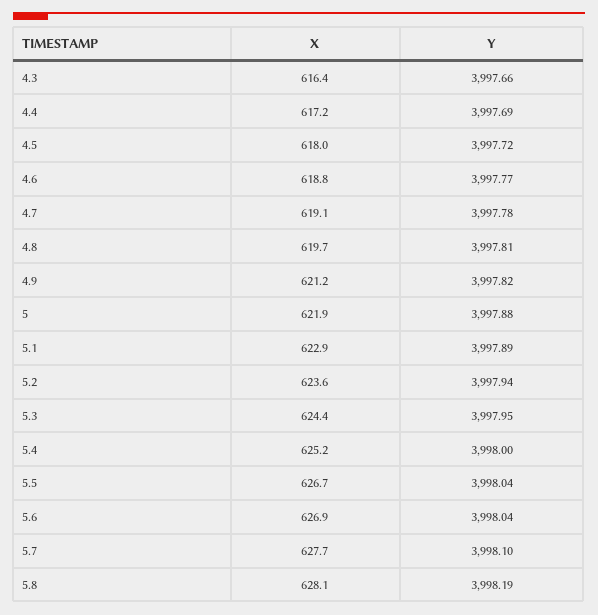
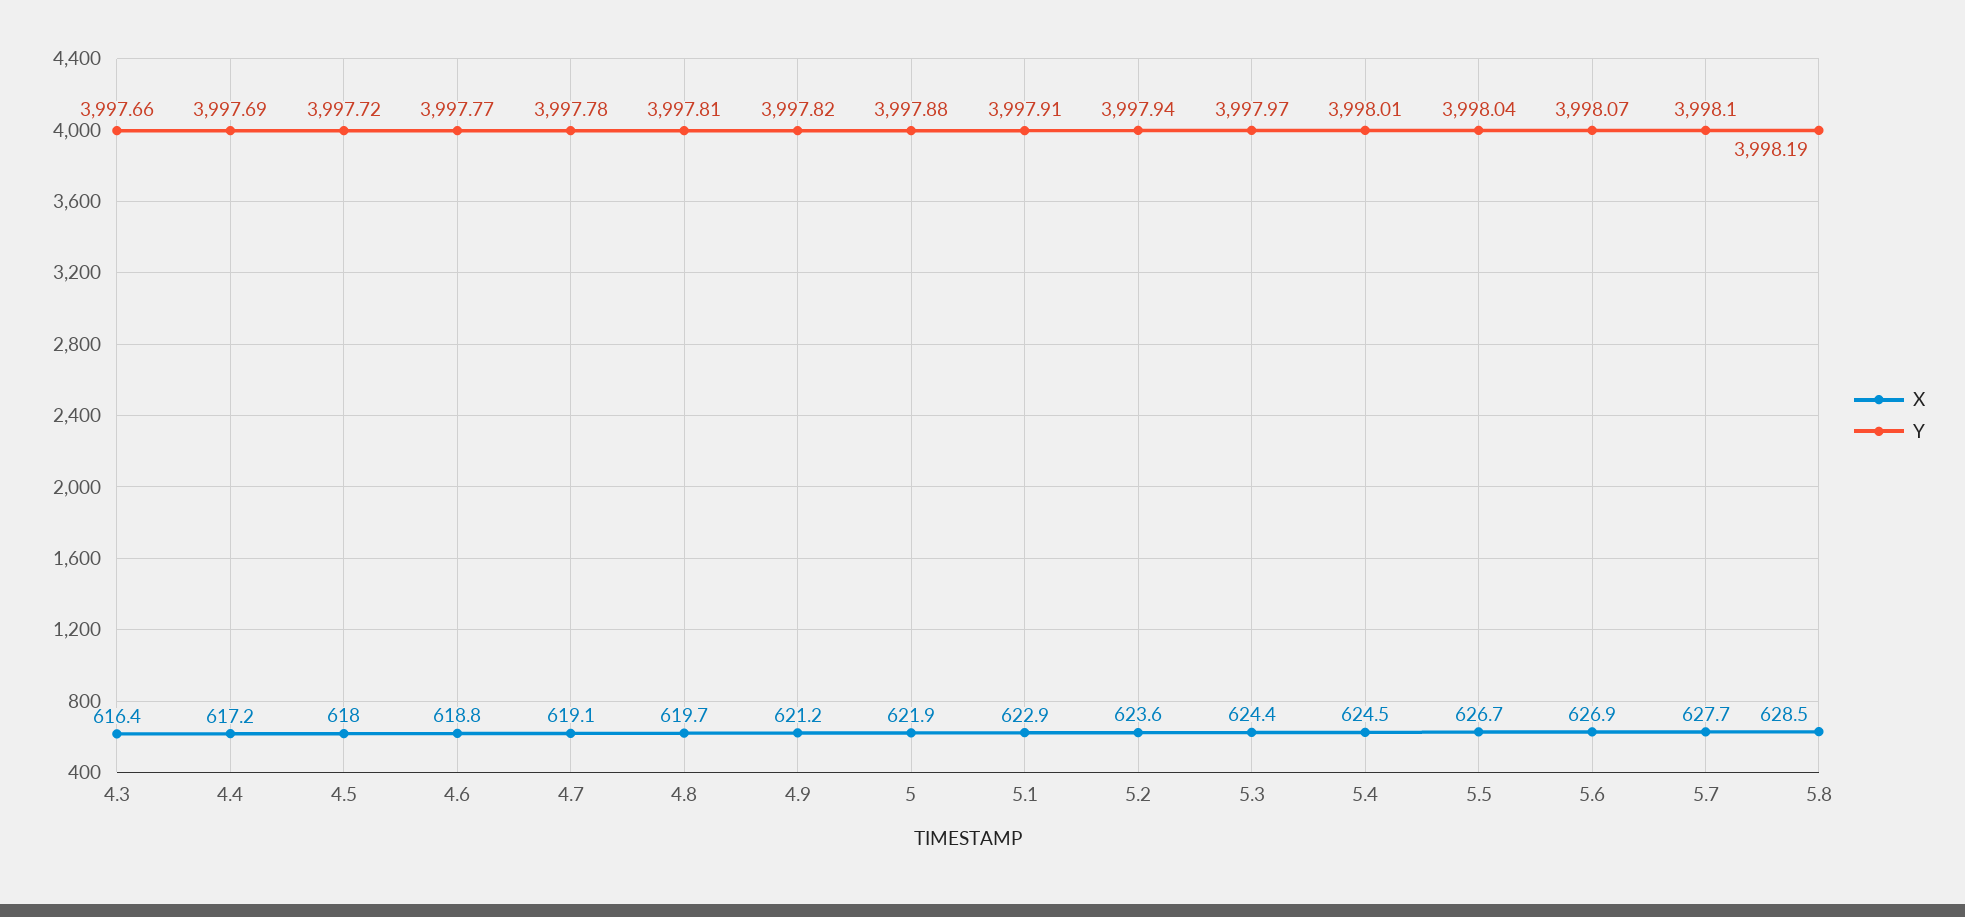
Y, 5.1: 3997.89 -> 3997.91
Y, 5.3: 3997.95 -> 3997.97
X, 5.4: 625.2 -> 624.5
Y, 5.4: 3998 -> 3998.01
Y, 5.6: 3998.04 -> 3998.07
X, 5.8: 628.1 -> 628.5

